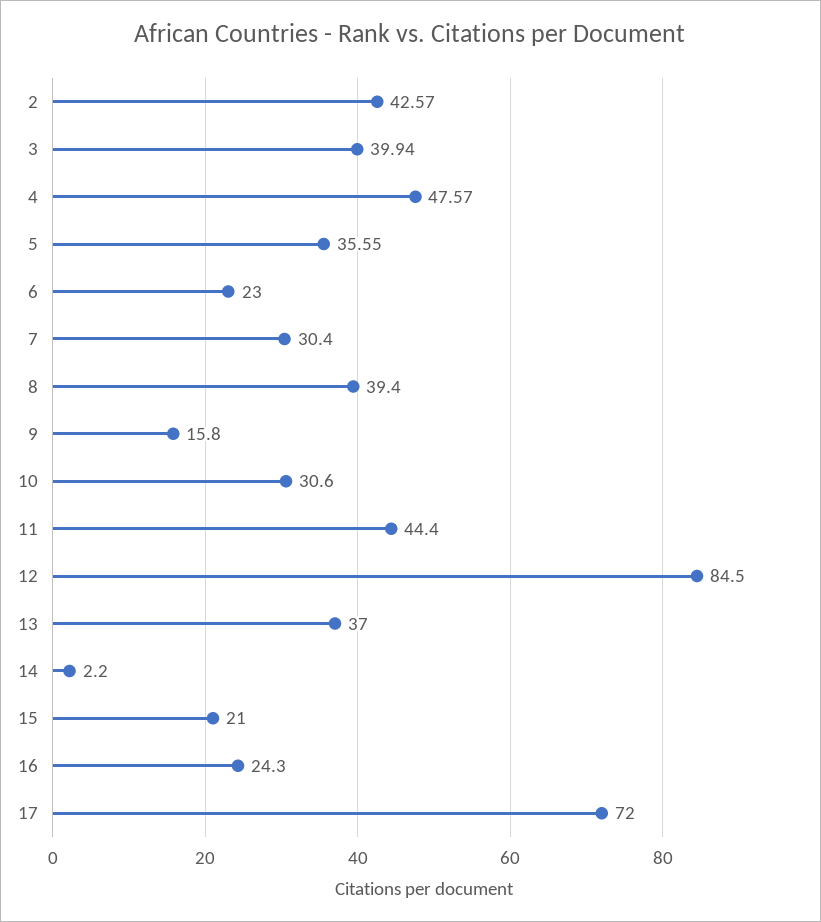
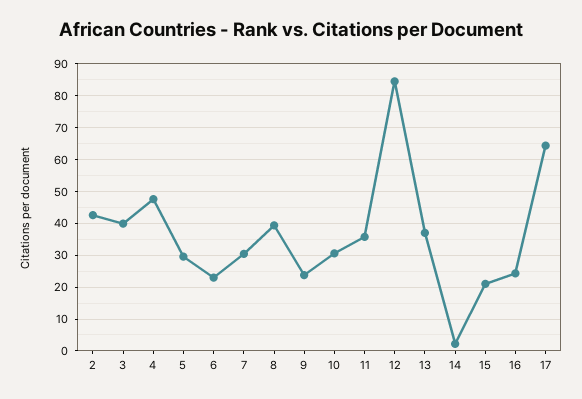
5: 35.55 -> 30
9: 15.8 -> 24
11: 44.4 -> 36
17: 72 -> 64

